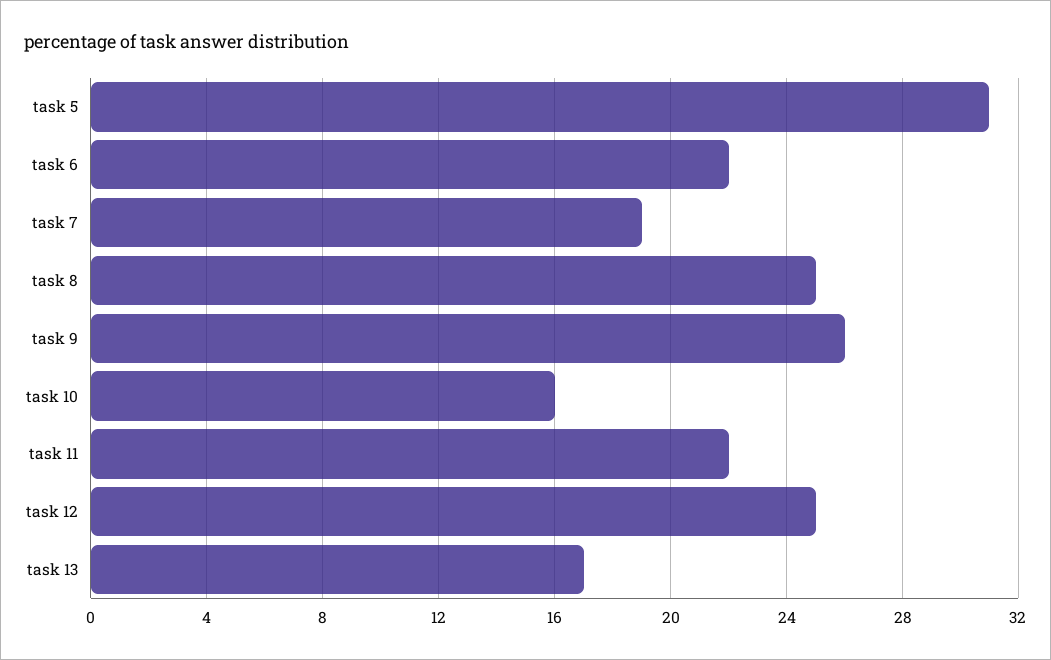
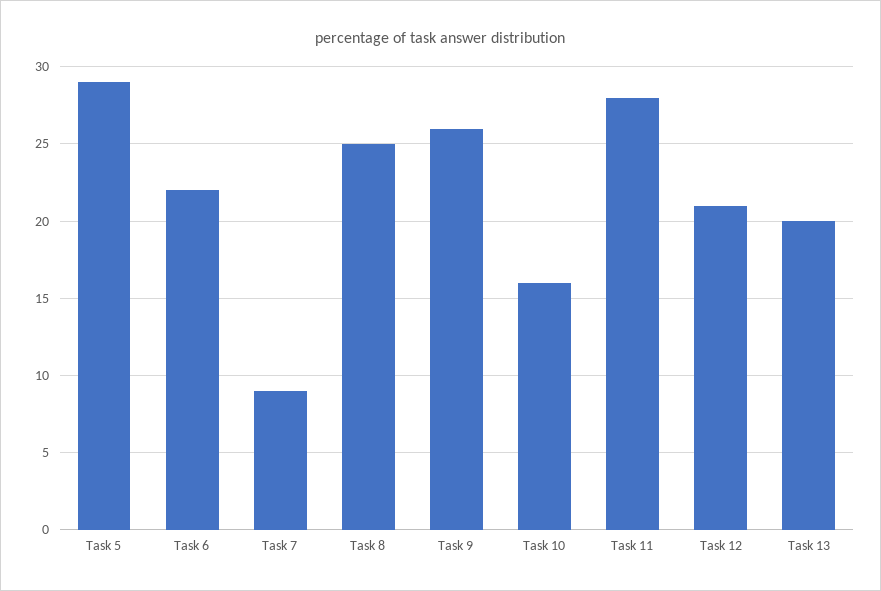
task 5: 31 -> 29
task 7: 19 -> 9
task 11: 22 -> 28
task 12: 25 -> 21
task 13: 17 -> 20

